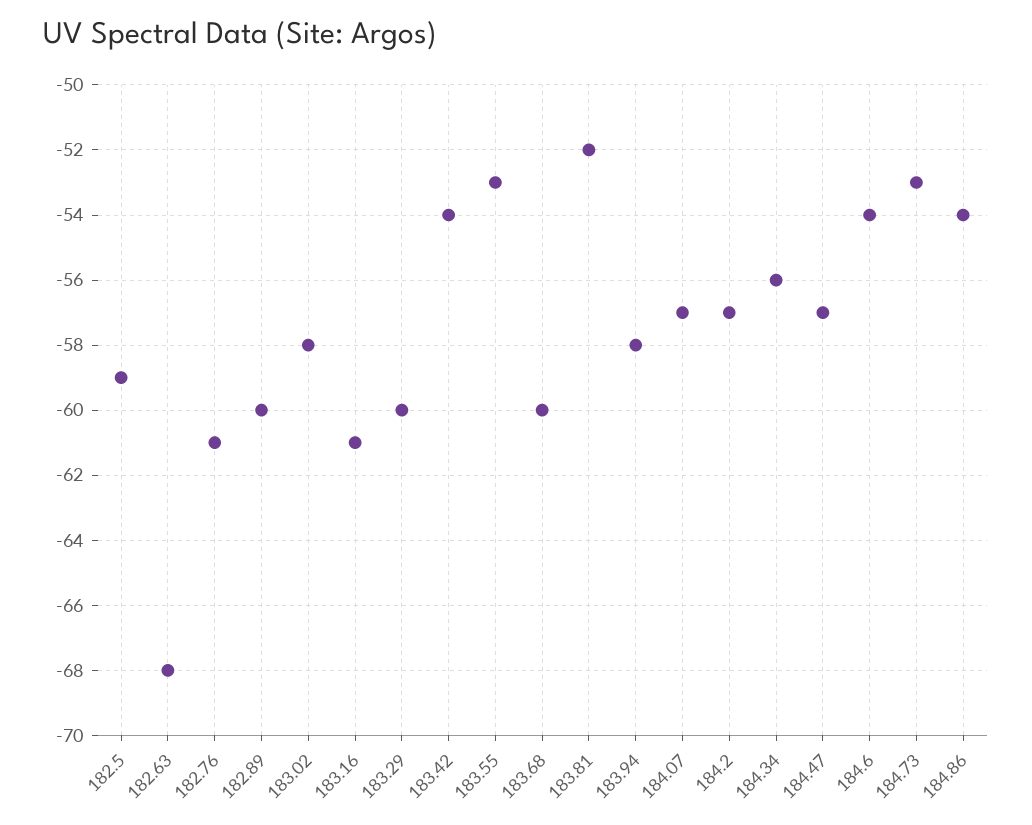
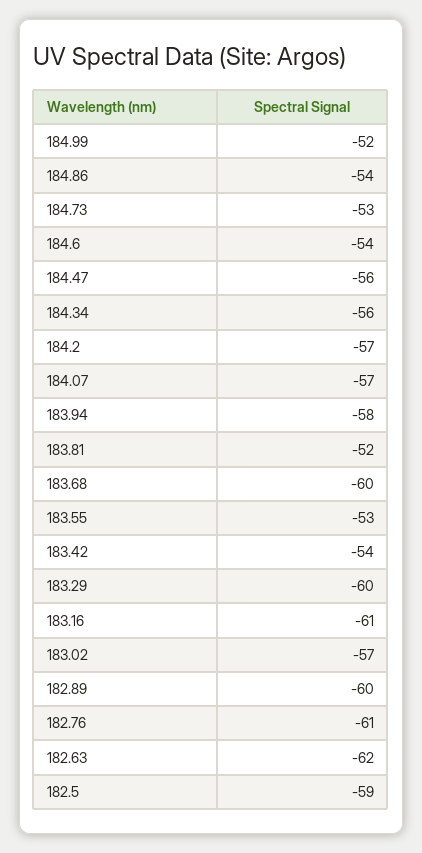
182.63: -68 -> -62
183.02: -58 -> -57
184.47: -57 -> -56
184.99: none -> -52

